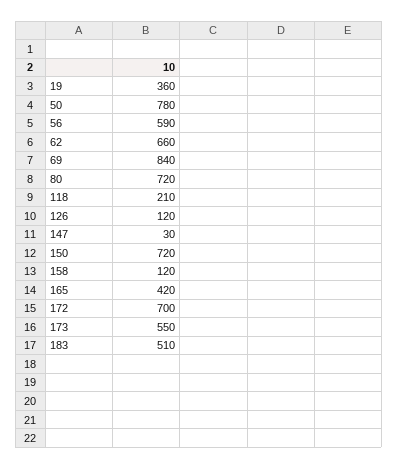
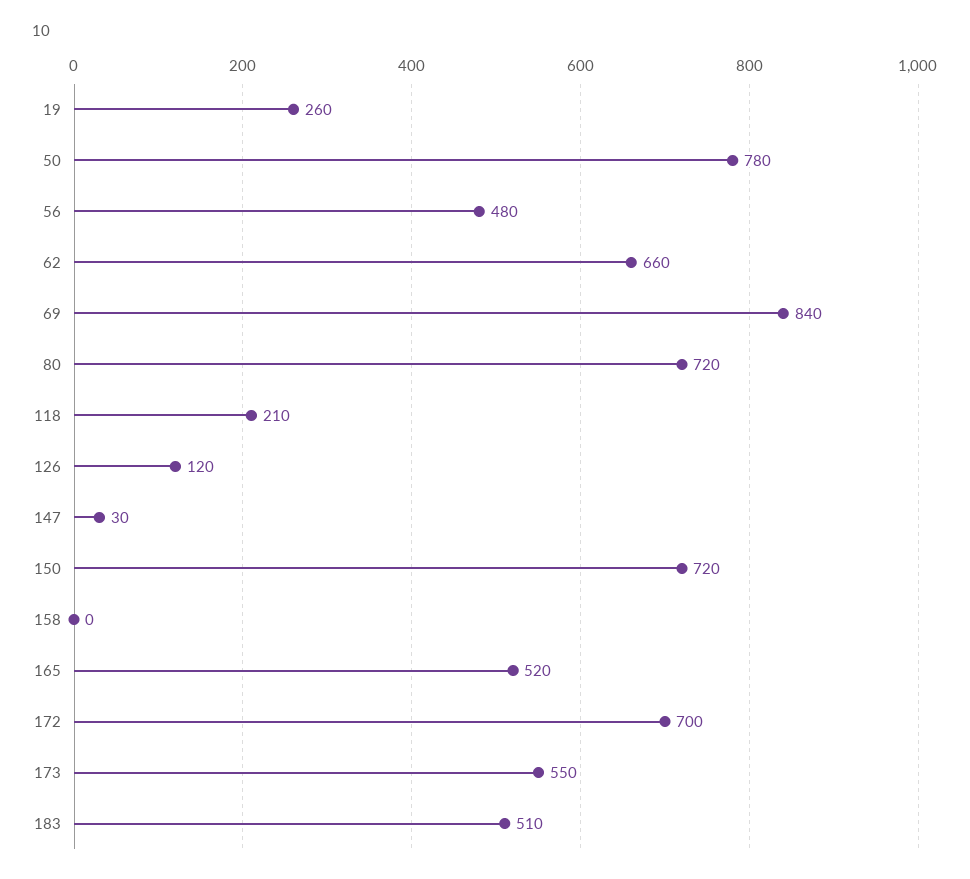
19: 360 -> 260
56: 590 -> 480
158: 120 -> 0
165: 420 -> 520

